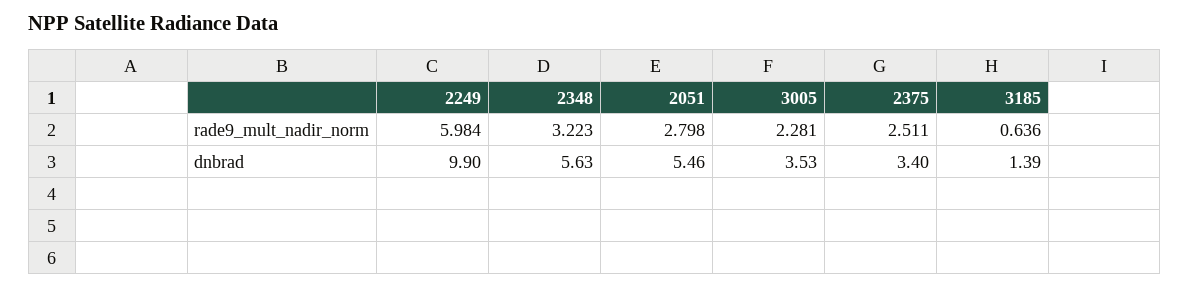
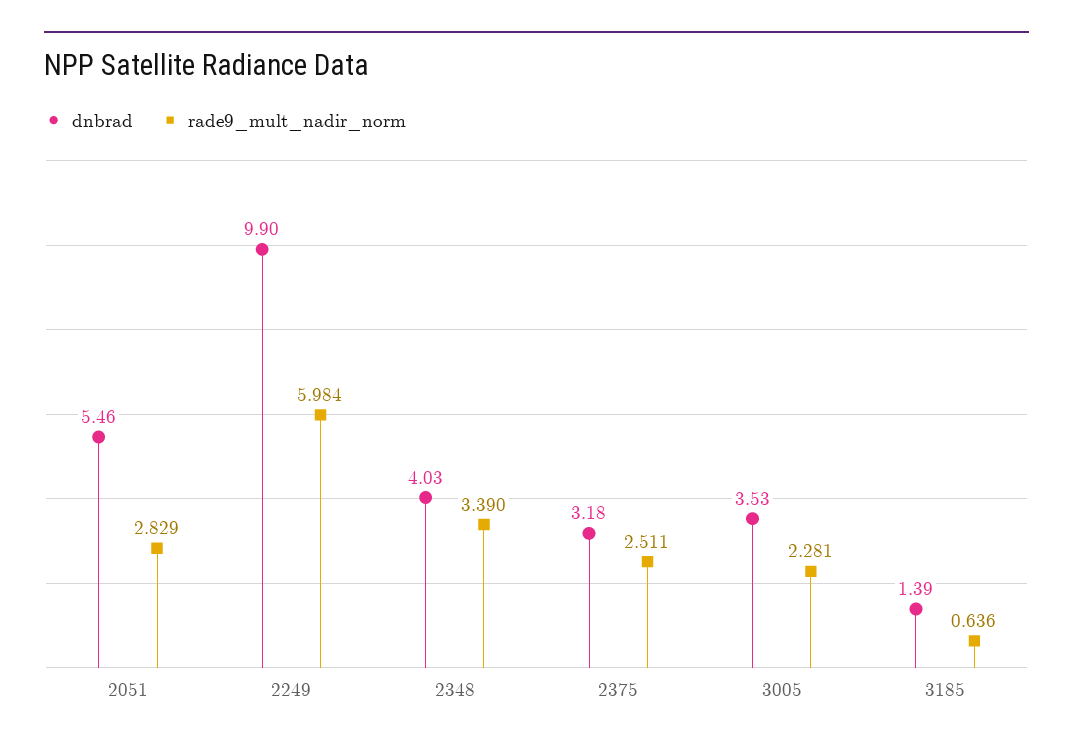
rade9_mult_nadir_norm, 2348: 3.223 -> 3.39
rade9_mult_nadir_norm, 2051: 2.798 -> 2.829
dnbrad, 2348: 5.63 -> 4.03
dnbrad, 2375: 3.4 -> 3.18

